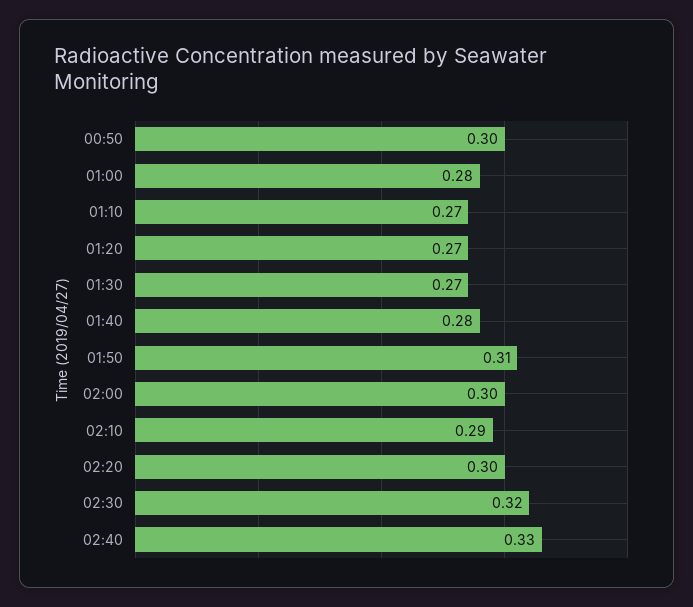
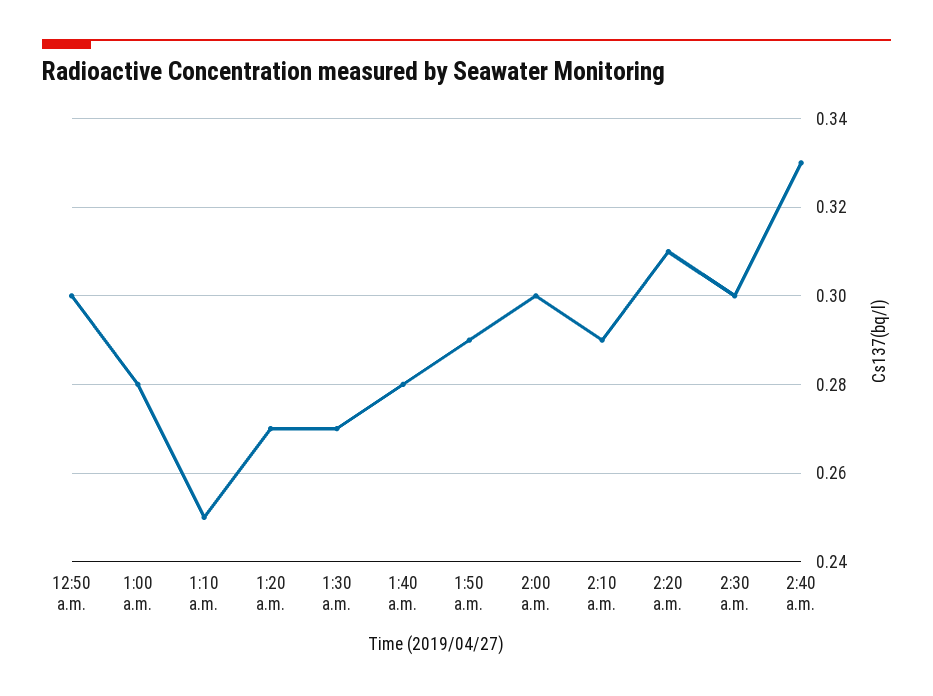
01:10: 0.27 -> 0.25
01:50: 0.31 -> 0.29
02:20: 0.3 -> 0.31
02:30: 0.32 -> 0.3

